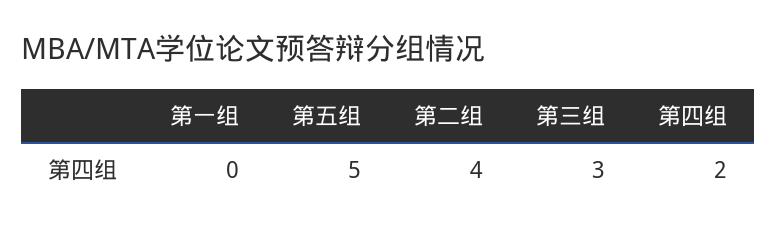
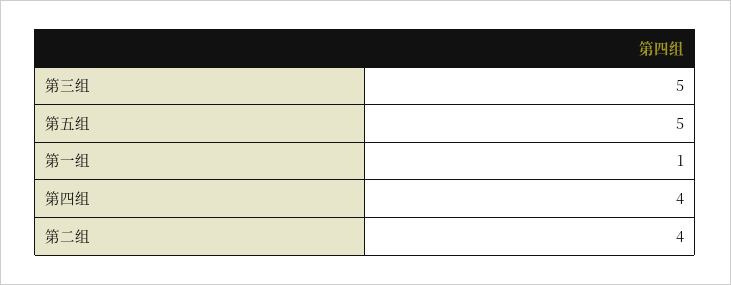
第一组: 0 -> 1
第三组: 3 -> 5
第四组: 2 -> 4

